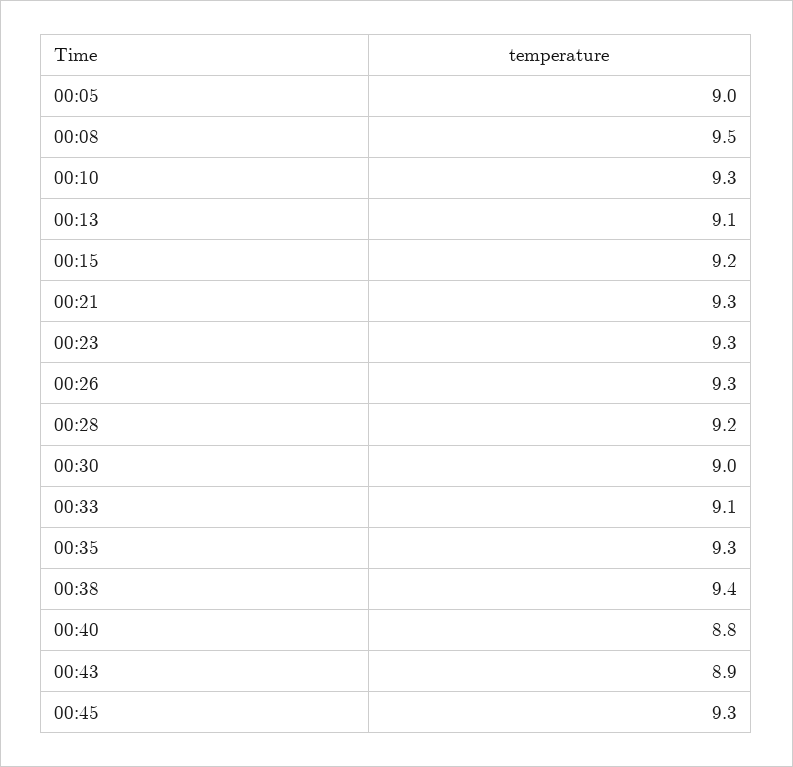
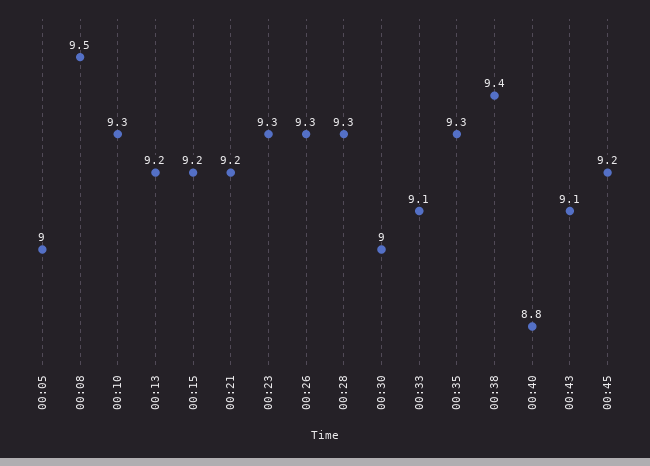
00:13: 9.1 -> 9.2
00:21: 9.3 -> 9.2
00:28: 9.2 -> 9.3
00:43: 8.9 -> 9.1
00:45: 9.3 -> 9.2

